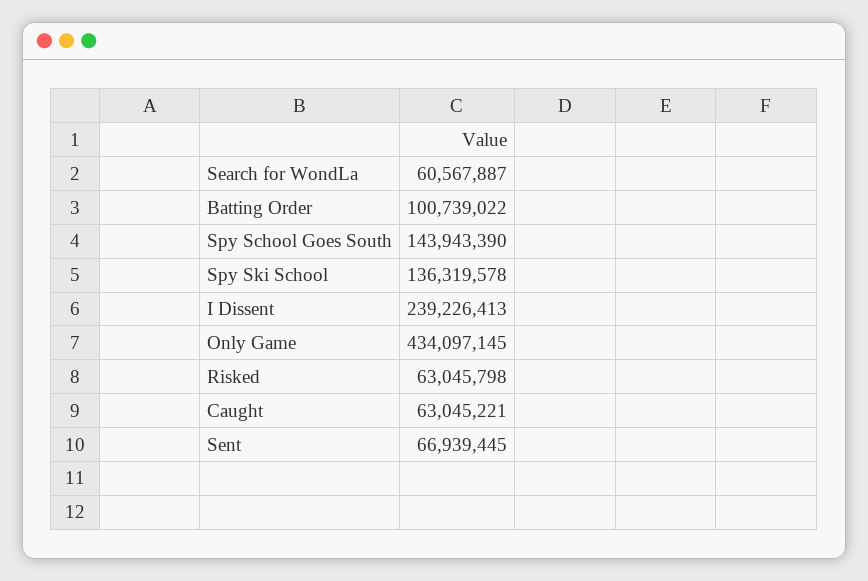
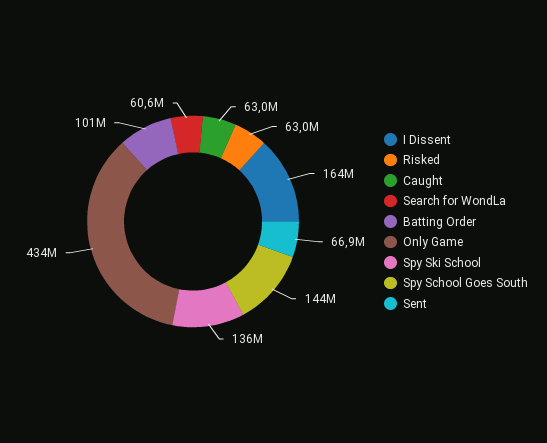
I Dissent: 239226413 -> 164000000

